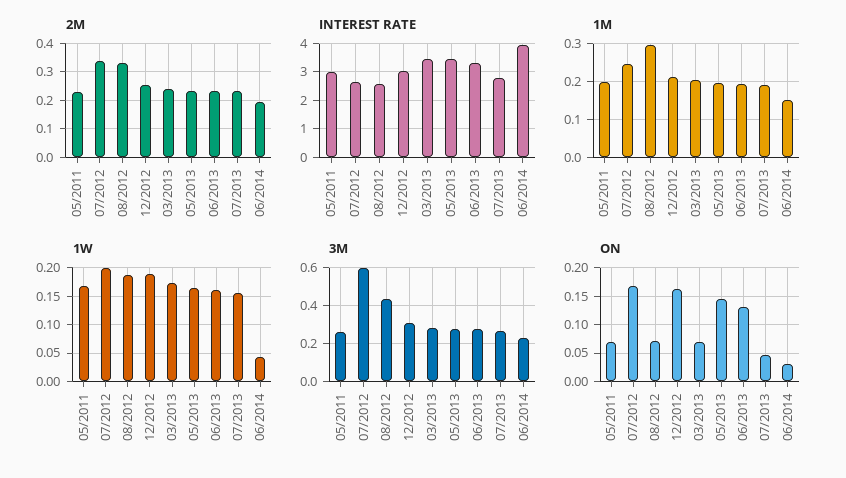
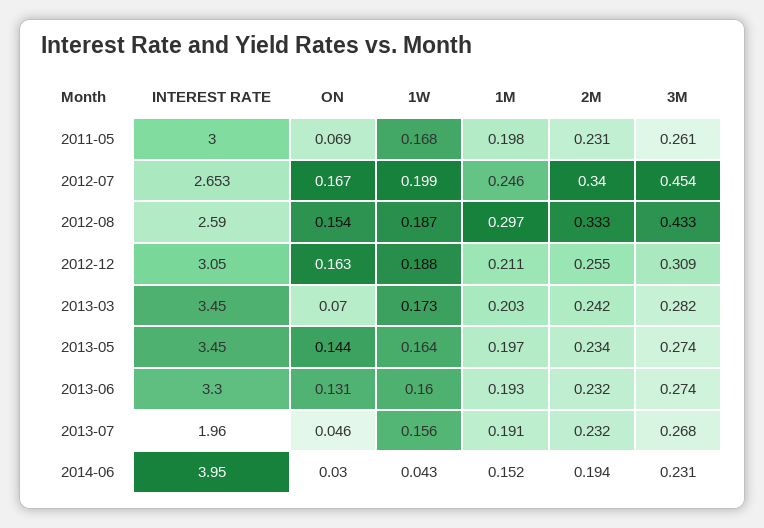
INTEREST RATE, 07/2013: 2.75 -> 1.96
3M, 07/2012: 0.6 -> 0.454
ON, 08/2012: 0.075 -> 0.154

